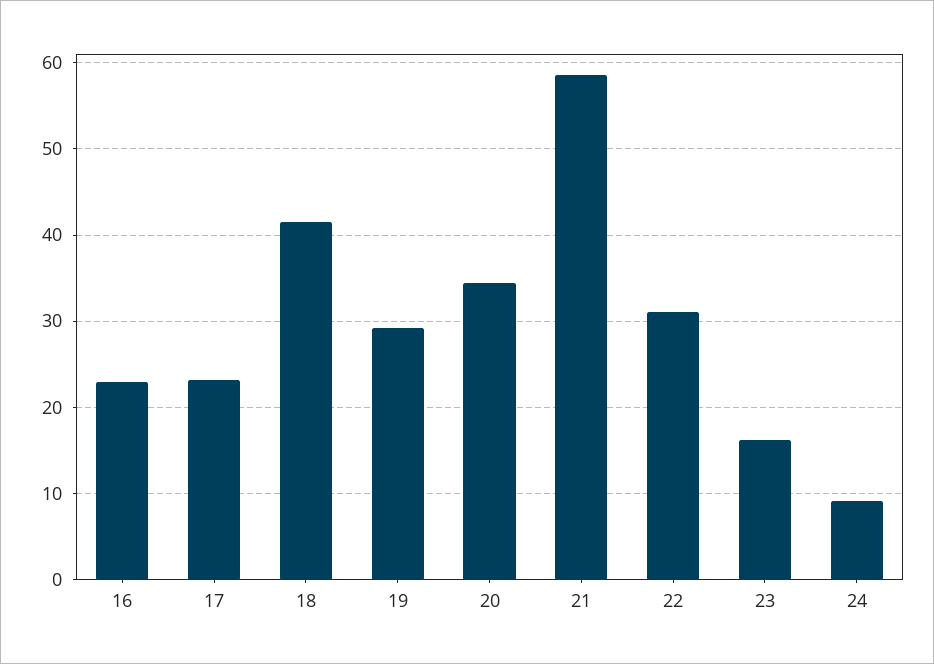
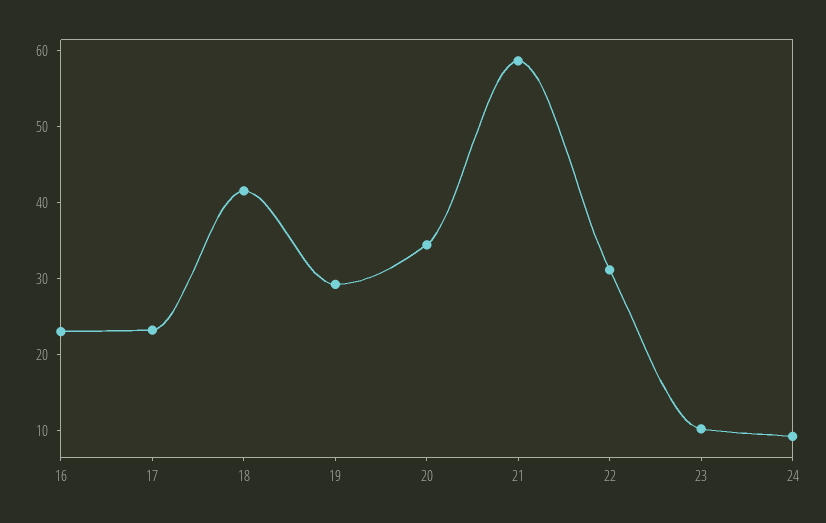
23: 16 -> 10

